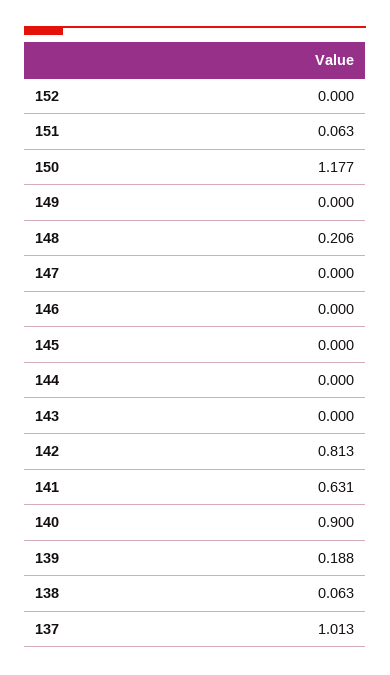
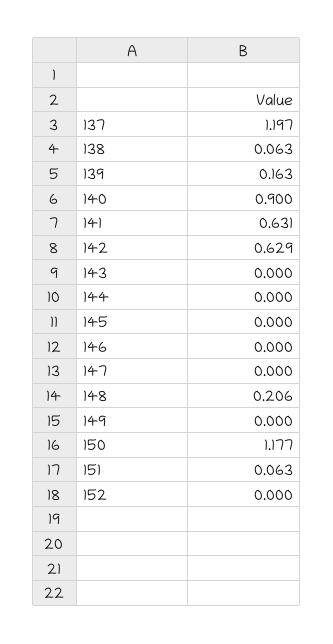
142: 0.813 -> 0.629
139: 0.188 -> 0.163
137: 1.013 -> 1.197

